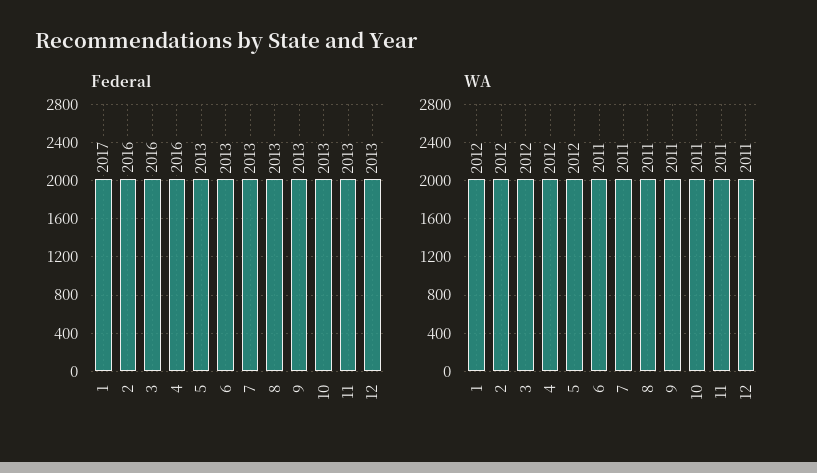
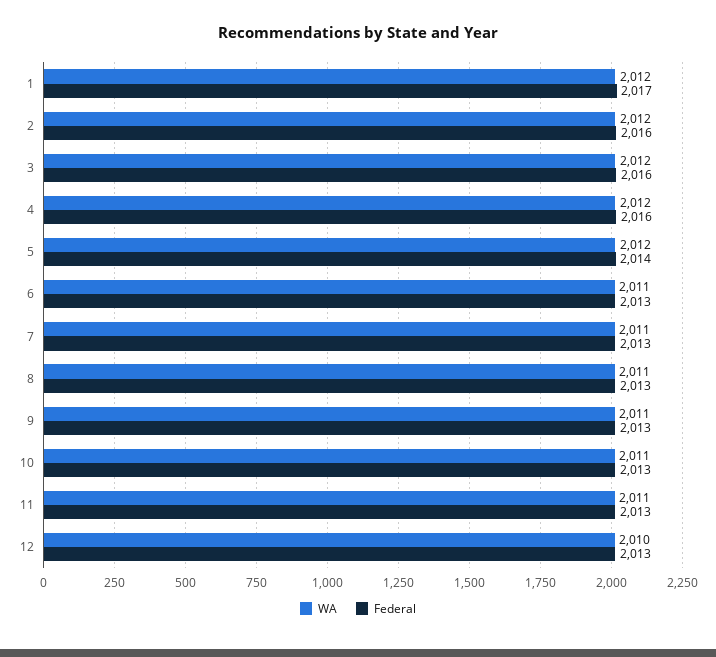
Federal, 5: 2013 -> 2014
WA, 12: 2011 -> 2010

